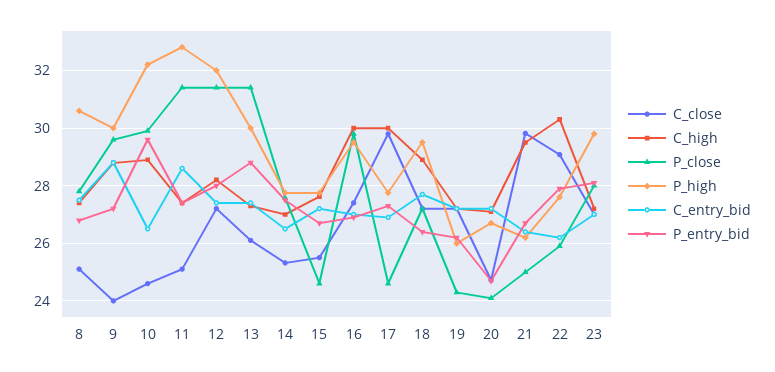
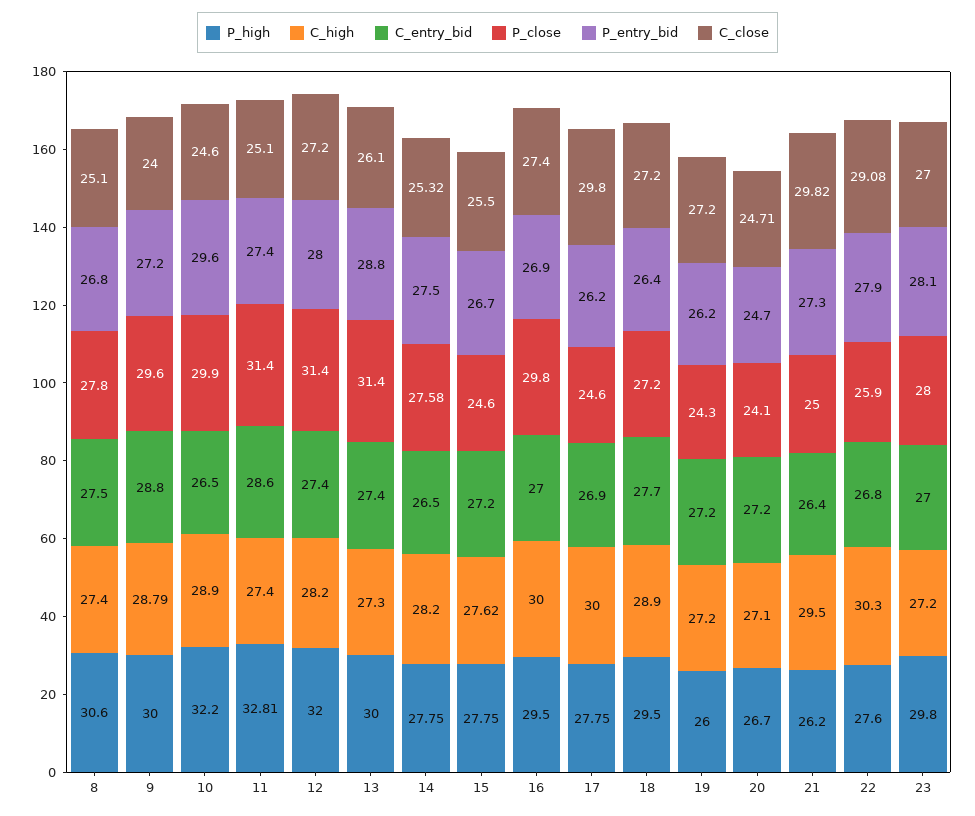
C_high, 14: 27 -> 28.2
P_entry_bid, 17: 27.25 -> 26.2
P_entry_bid, 21: 26.75 -> 27.3
C_entry_bid, 22: 26.25 -> 26.8

